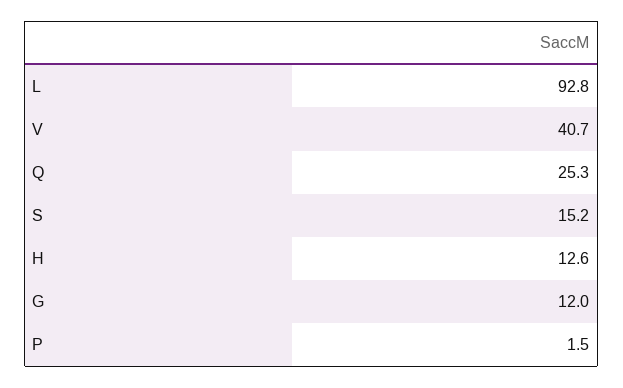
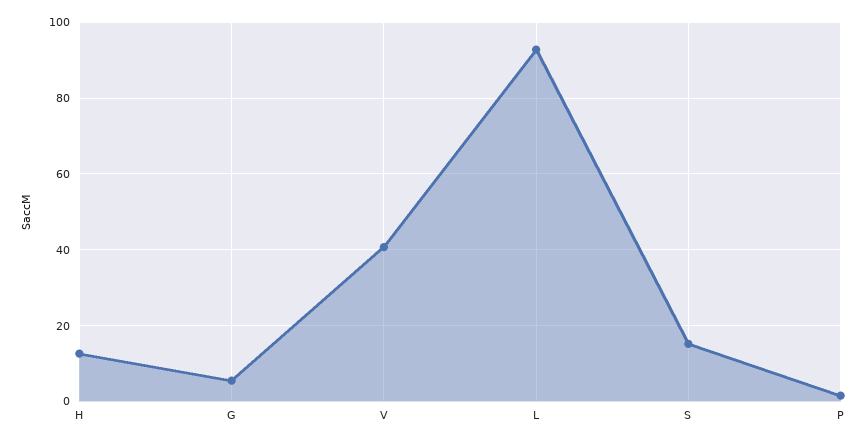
Q: 25.3 -> none
G: 12 -> 6

